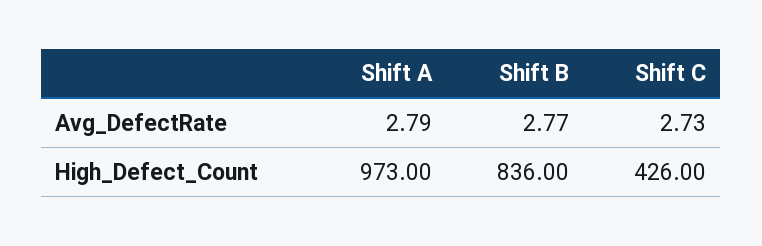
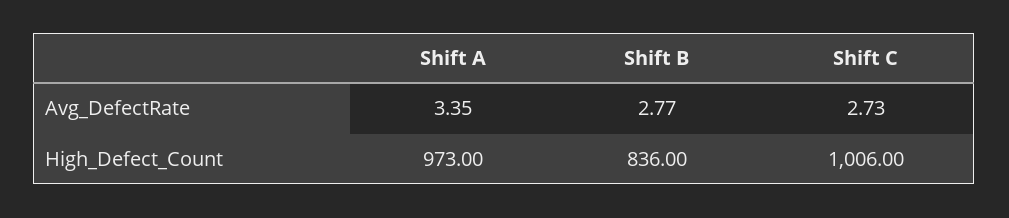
Shift A, Avg_DefectRate: 2.79 -> 3.35
Shift C, High_Defect_Count: 426 -> 1006

